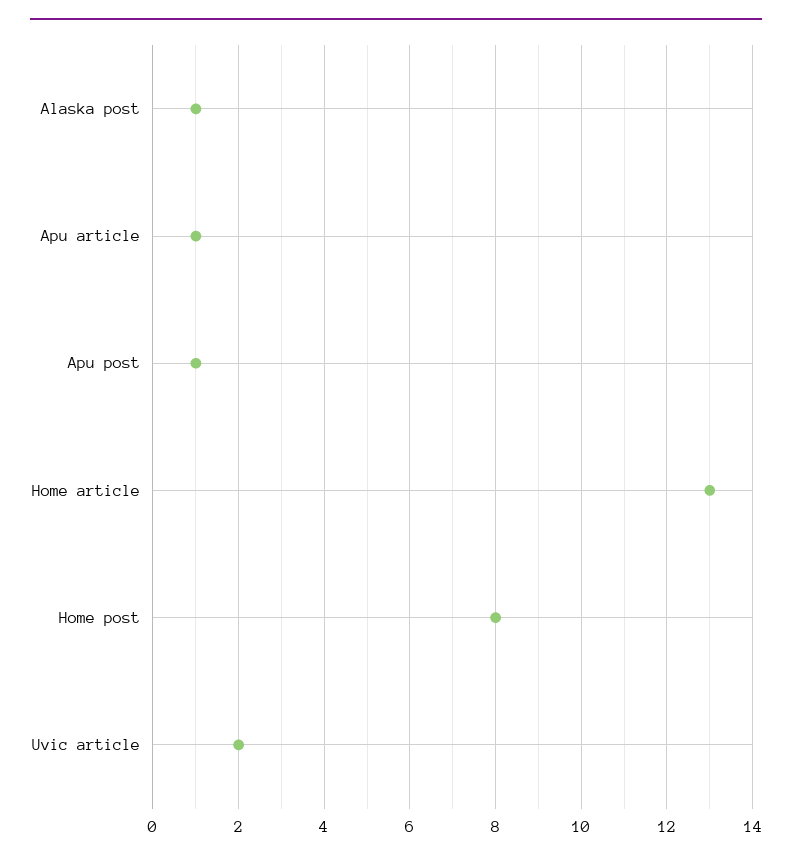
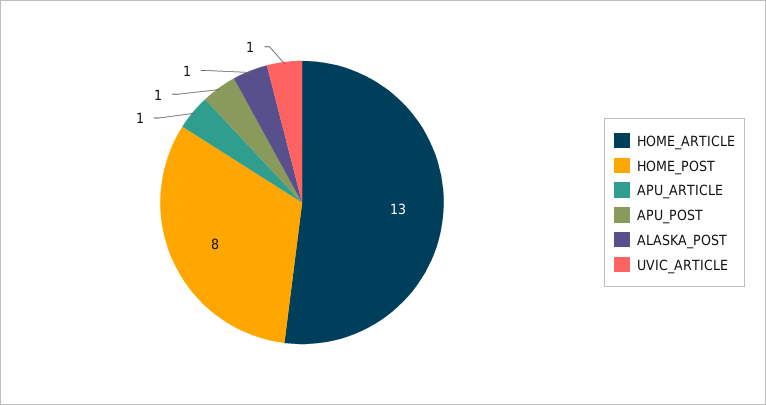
Uvic article: 2 -> 1

